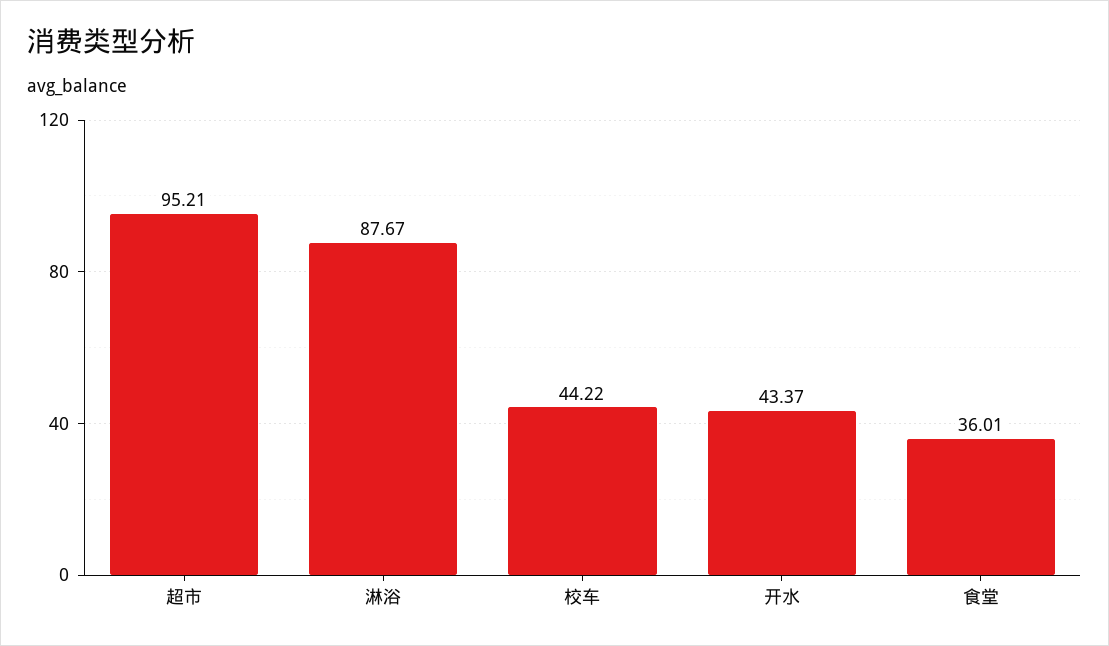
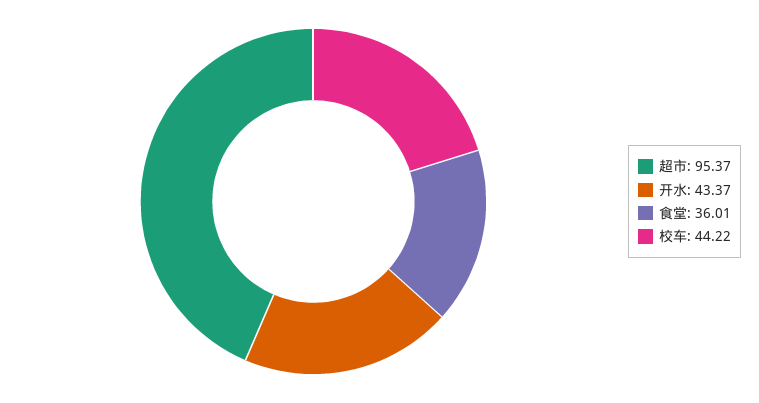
超市: 95.21 -> 95.37
淋浴: 87.67 -> none

